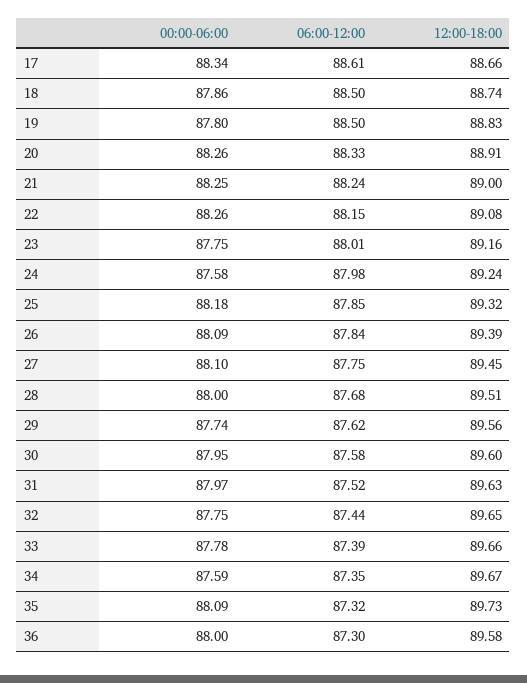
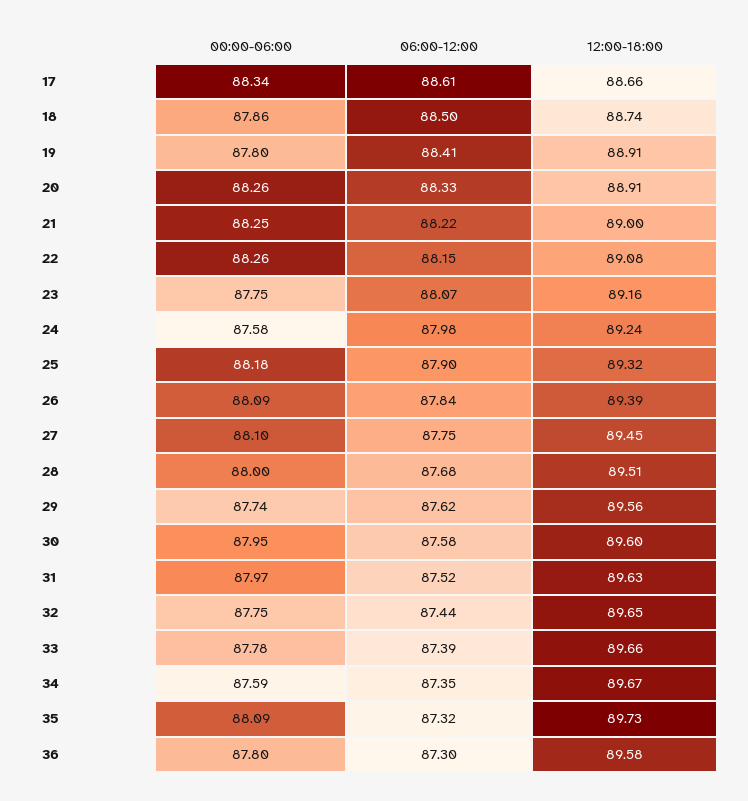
06:00-12:00, 19: 88.5 -> 88.41
12:00-18:00, 19: 88.83 -> 88.91
06:00-12:00, 21: 88.24 -> 88.22
06:00-12:00, 23: 88.01 -> 88.07
06:00-12:00, 25: 87.85 -> 87.9
00:00-06:00, 36: 88 -> 87.8

